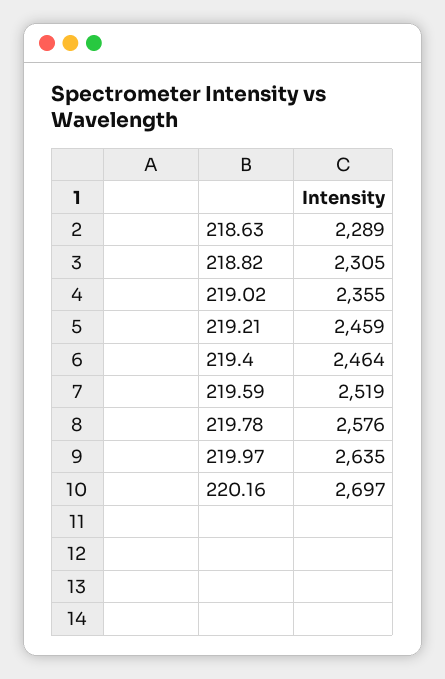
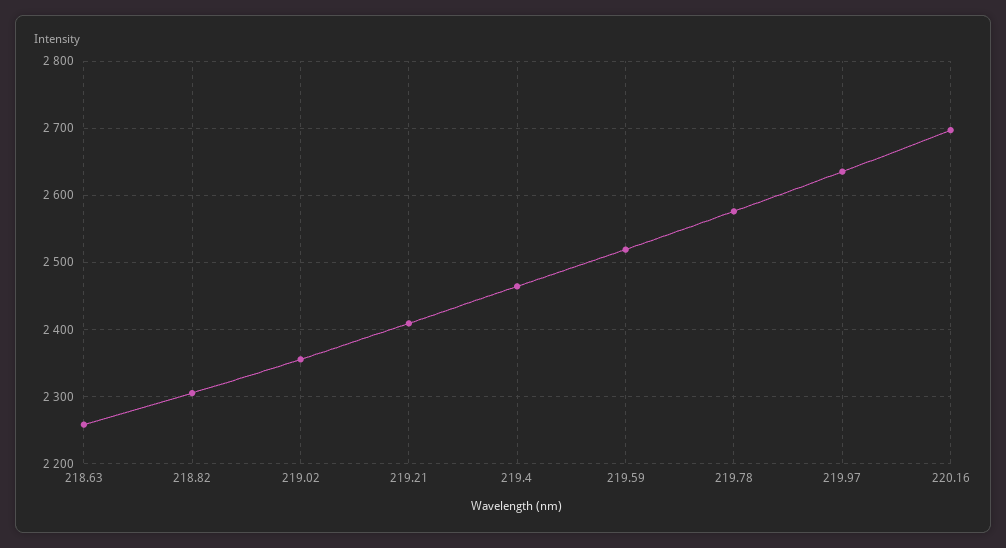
218.63: 2289 -> 2260
219.21: 2459 -> 2410

